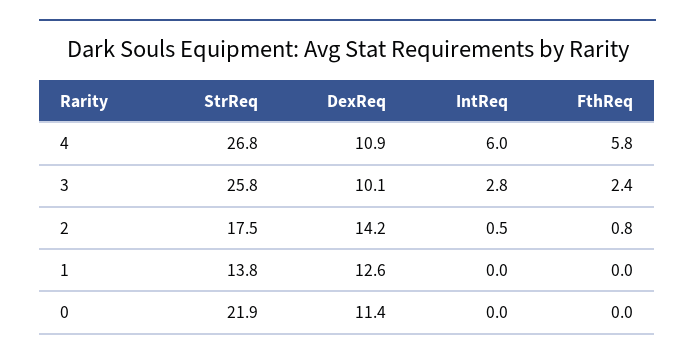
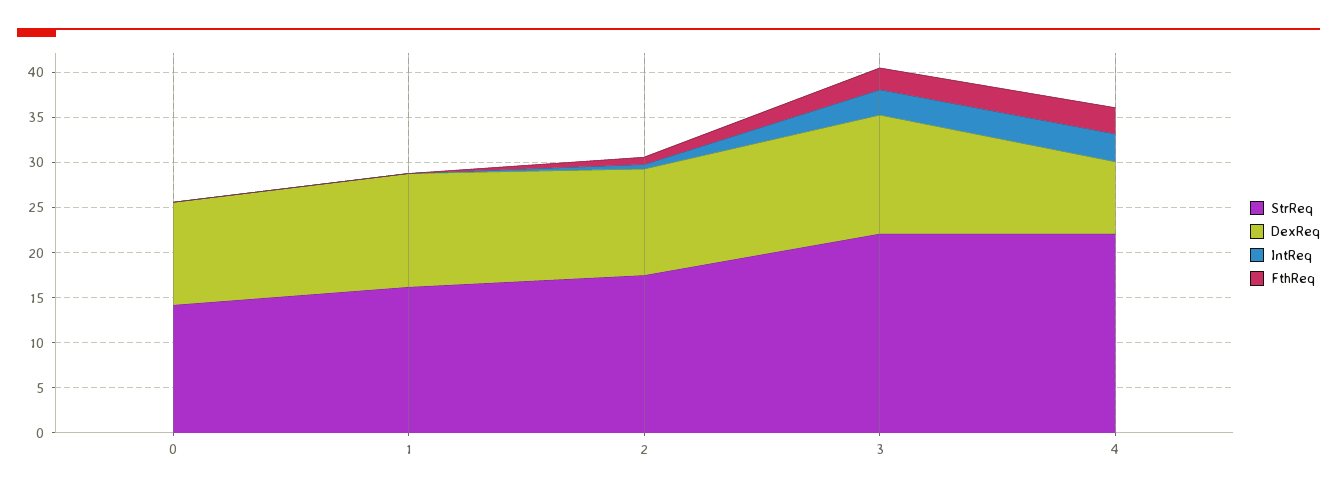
StrReq, 4: 26.8 -> 22
DexReq, 4: 10.9 -> 8
IntReq, 4: 6 -> 3
FthReq, 4: 5.8 -> 3
StrReq, 3: 25.8 -> 22
DexReq, 3: 10.1 -> 13
DexReq, 2: 14.2 -> 12
StrReq, 1: 13.8 -> 16
StrReq, 0: 21.9 -> 14

